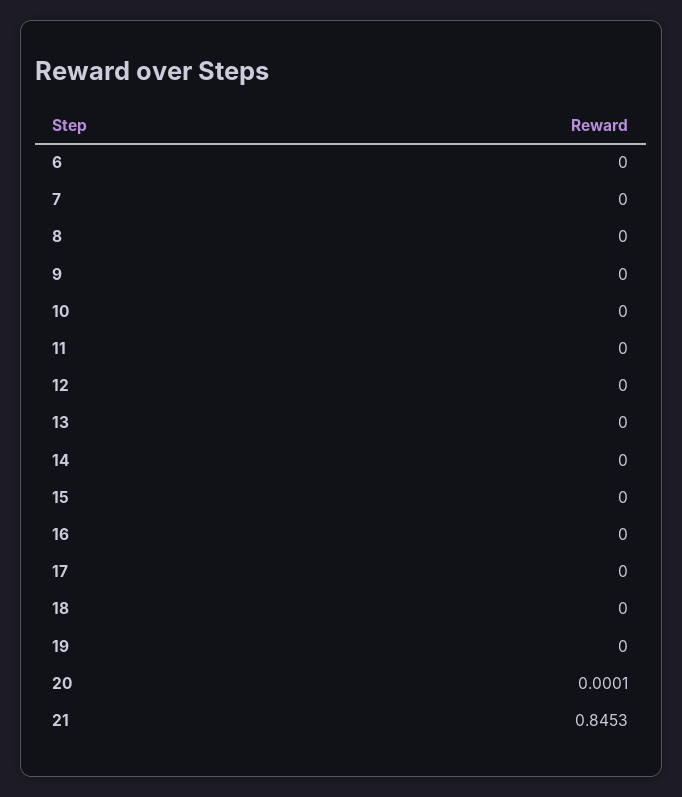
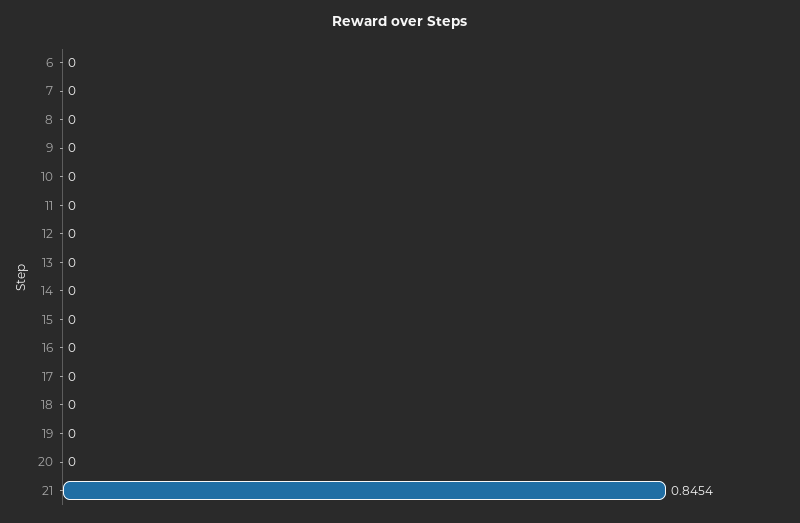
20: 0.0001 -> 0
21: 0.8453 -> 0.8454

